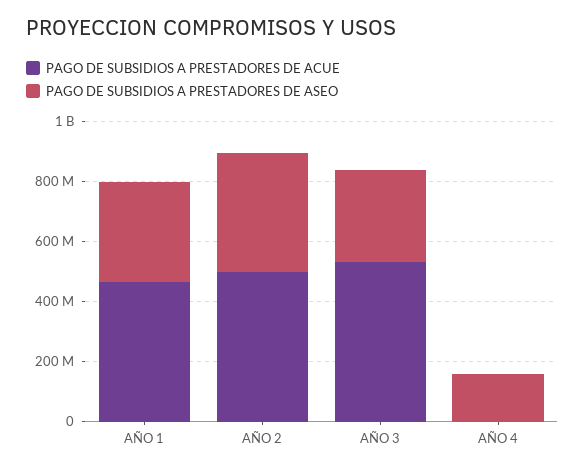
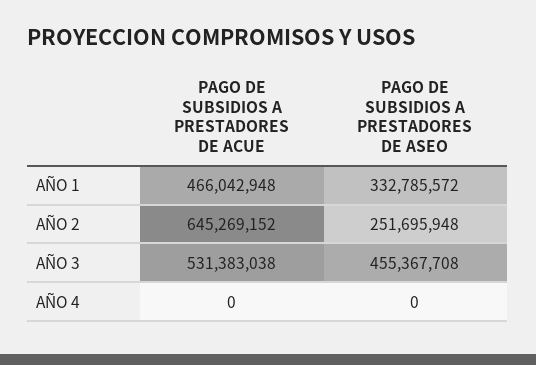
PAGO DE SUBSIDIOS A PRESTADORES DE ACUE, AÑO 2: 500000000 -> 645269152
PAGO DE SUBSIDIOS A PRESTADORES DE ASEO, AÑO 2: 400000000 -> 251695948
PAGO DE SUBSIDIOS A PRESTADORES DE ASEO, AÑO 3: 300000000 -> 455367708
PAGO DE SUBSIDIOS A PRESTADORES DE ASEO, AÑO 4: 150000000 -> 0

